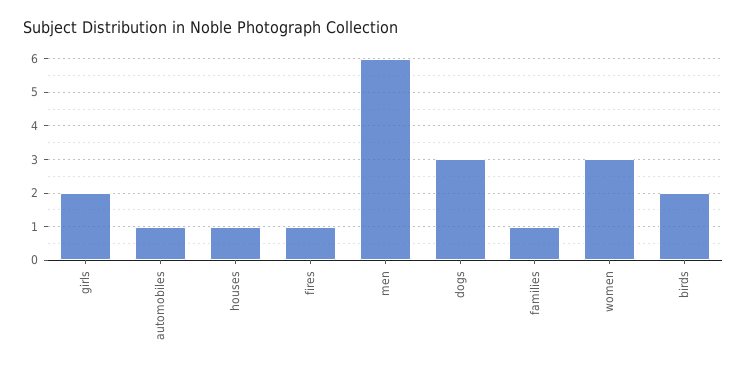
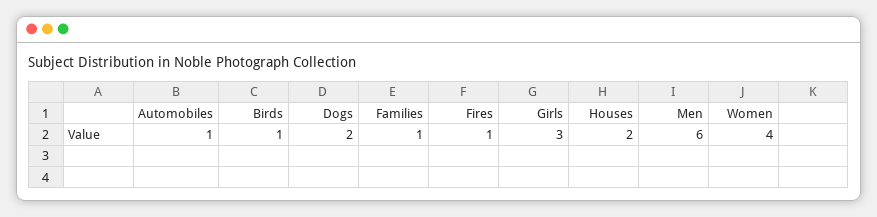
girls: 2 -> 3
houses: 1 -> 2
dogs: 3 -> 2
women: 3 -> 4
birds: 2 -> 1

